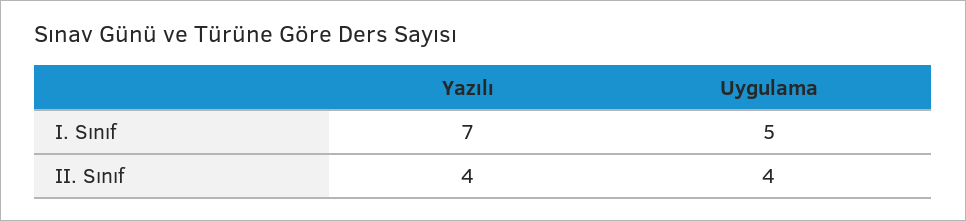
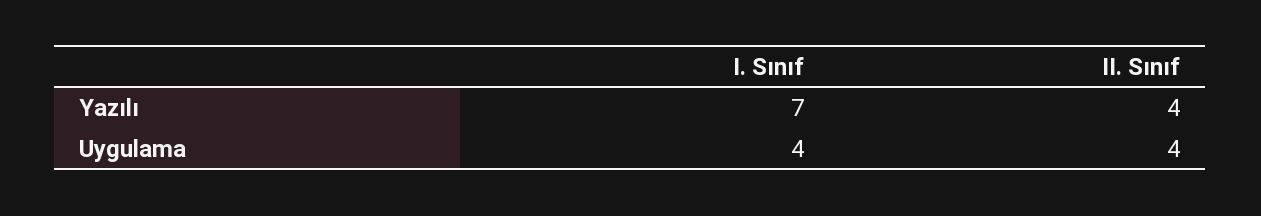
Uygulama, I. Sınıf: 5 -> 4

